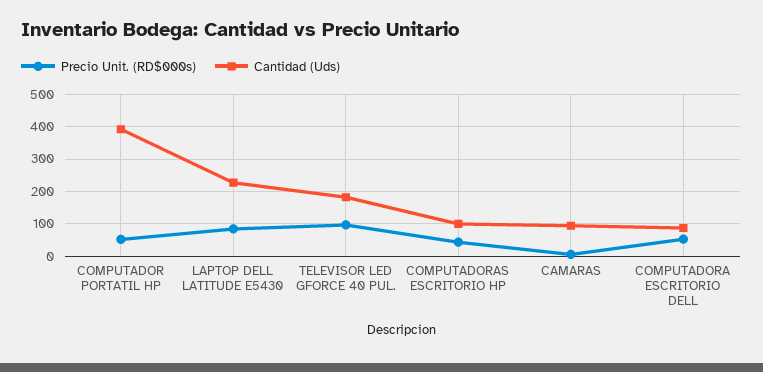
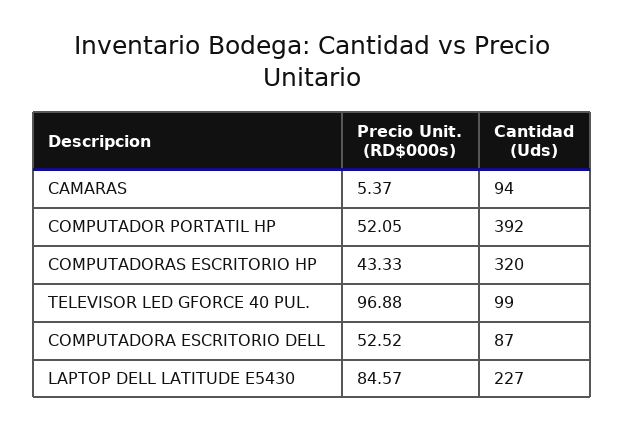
Cantidad (Uds), TELEVISOR LED GFORCE 40 PUL.: 180 -> 99
Cantidad (Uds), COMPUTADORAS ESCRITORIO HP: 100 -> 320

